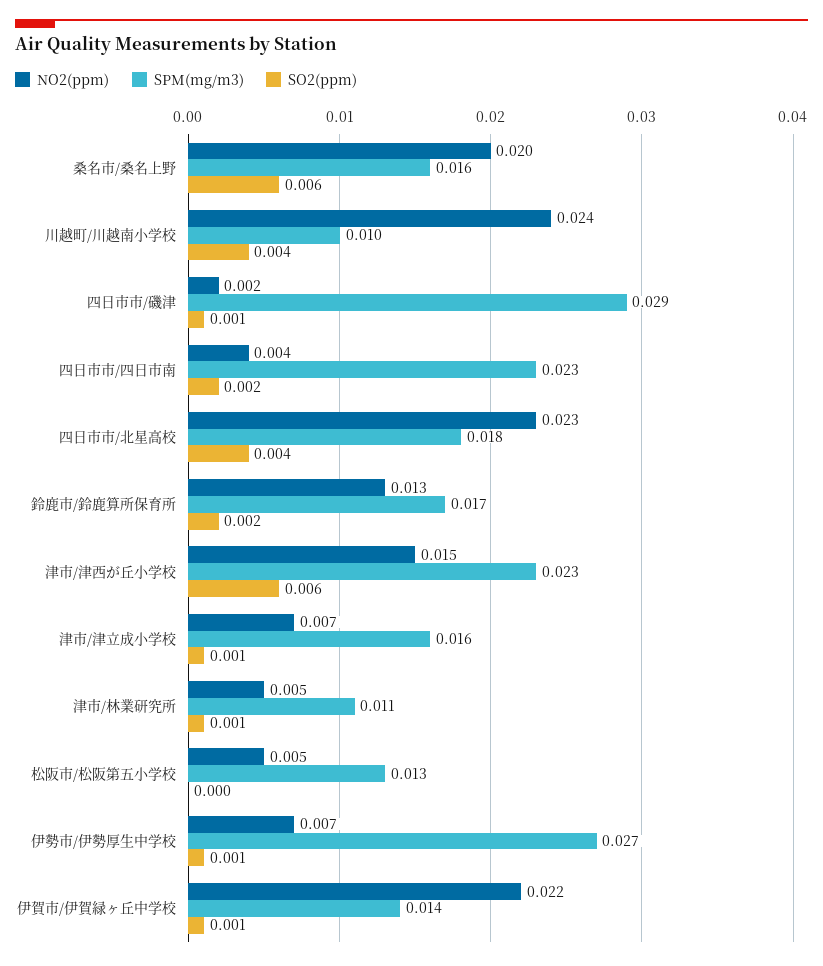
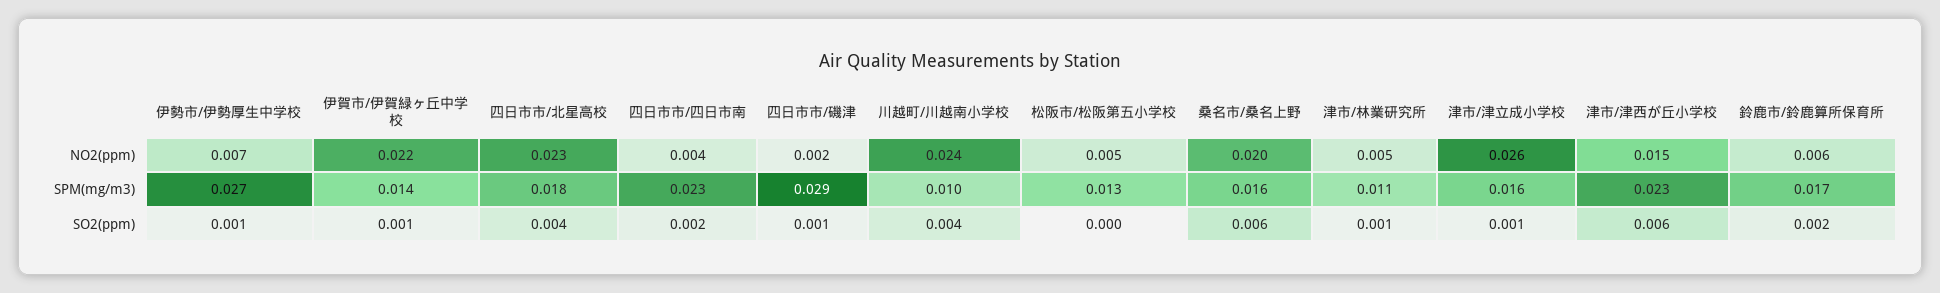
NO2(ppm), 鈴鹿市/鈴鹿算所保育所: 0.013 -> 0.006
NO2(ppm), 津市/津立成小学校: 0.007 -> 0.026

